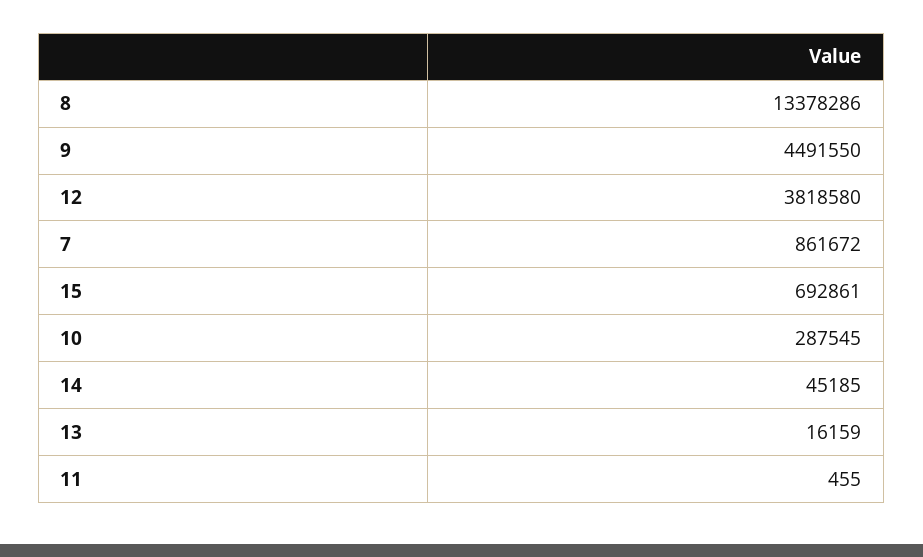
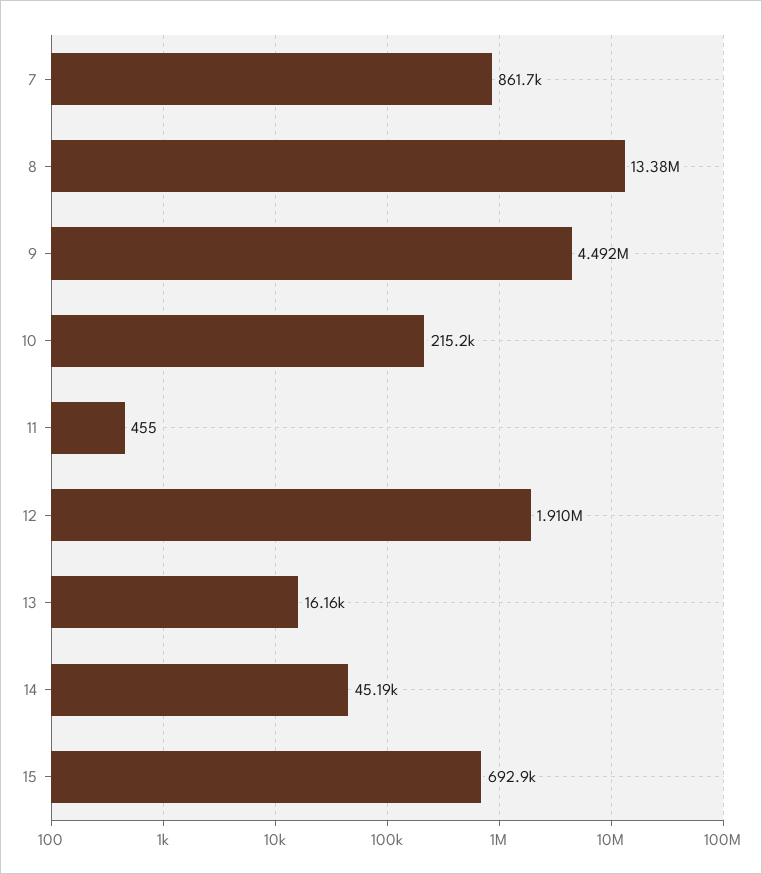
12: 3818580 -> 1910000
10: 287545 -> 215200

